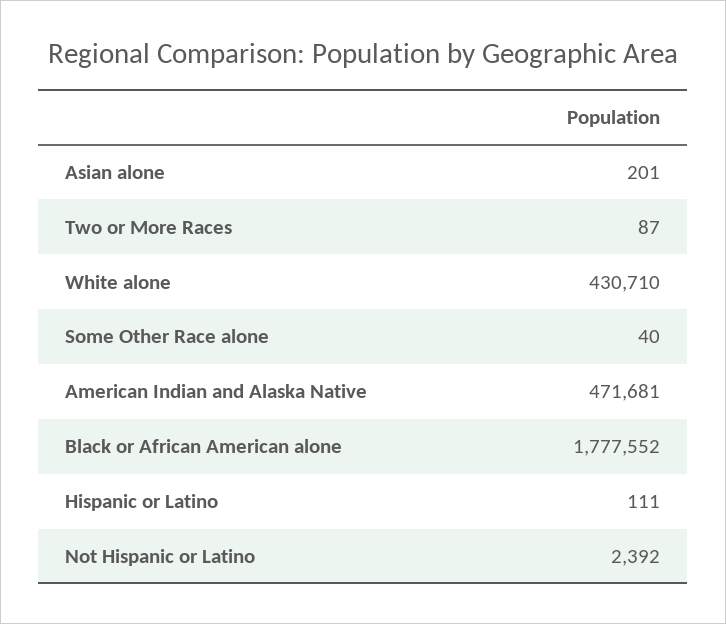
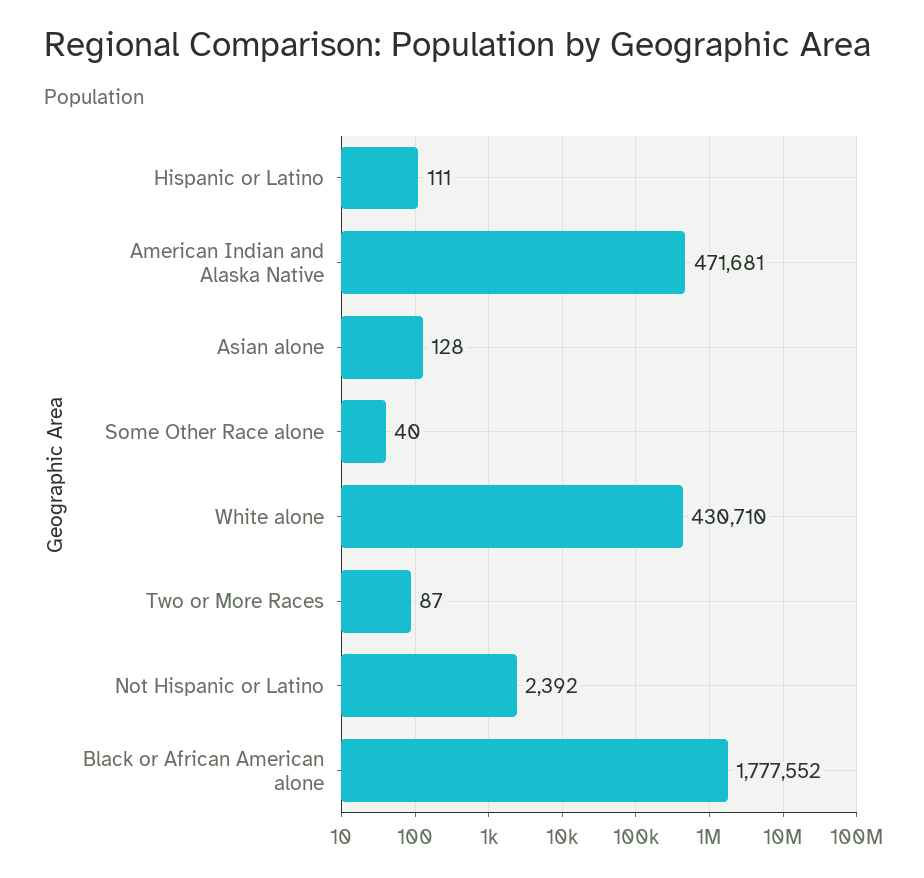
Asian alone: 201 -> 128

